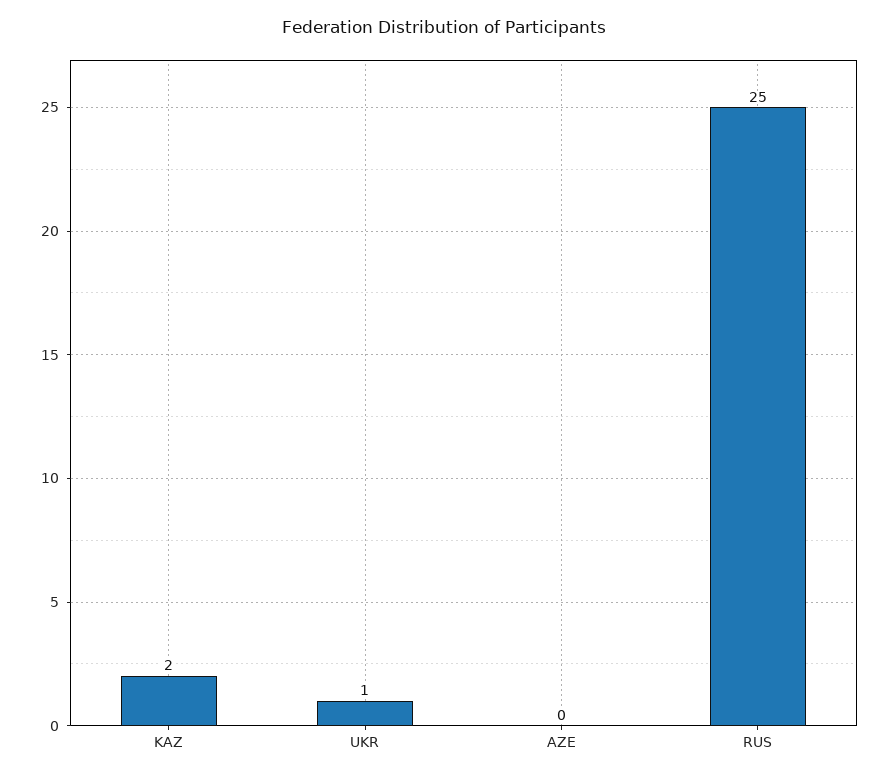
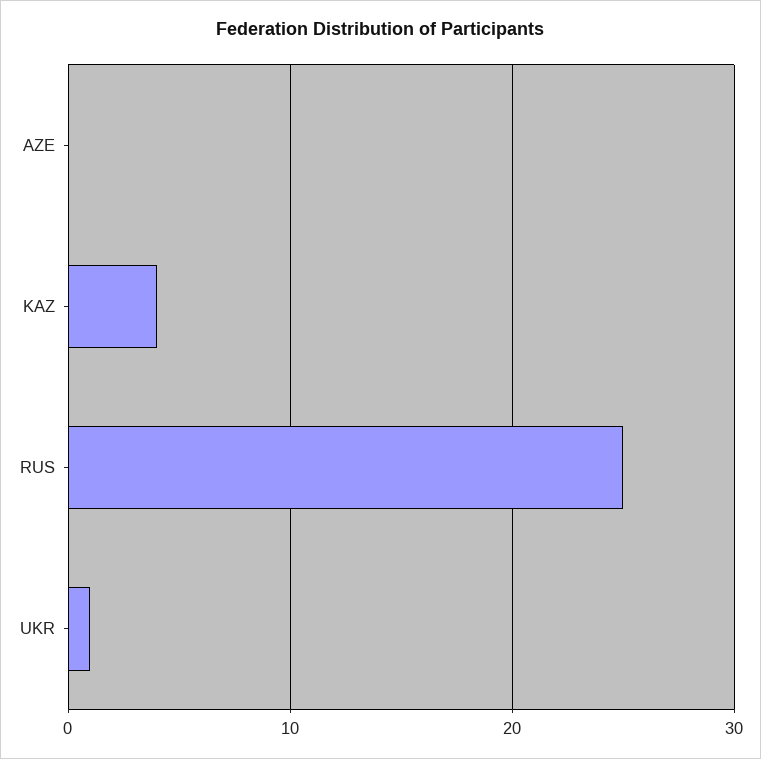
KAZ: 2 -> 4

